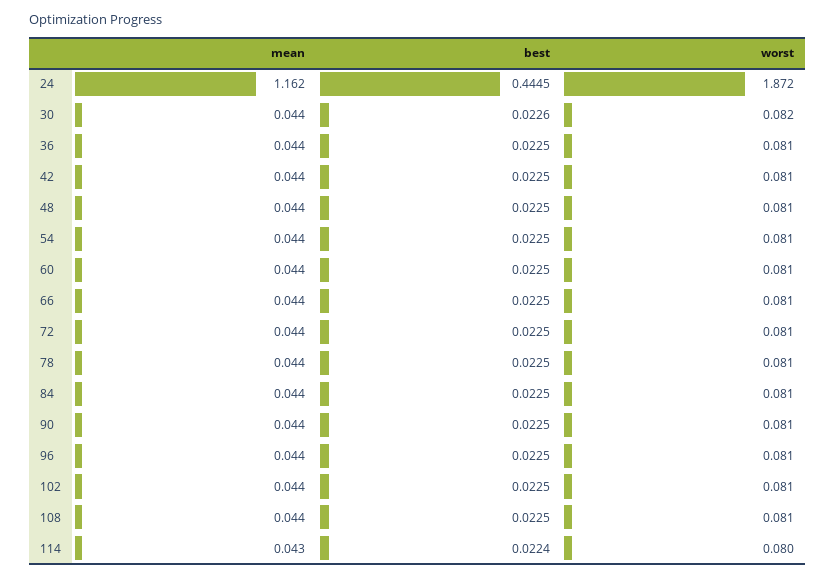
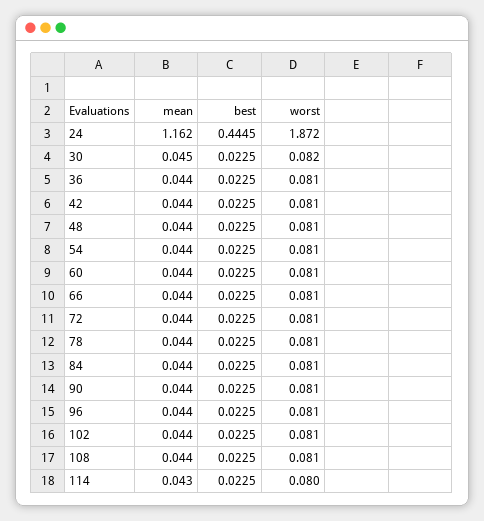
mean, 30: 0.044 -> 0.045
best, 30: 0.0226 -> 0.0225
best, 114: 0.0224 -> 0.0225

